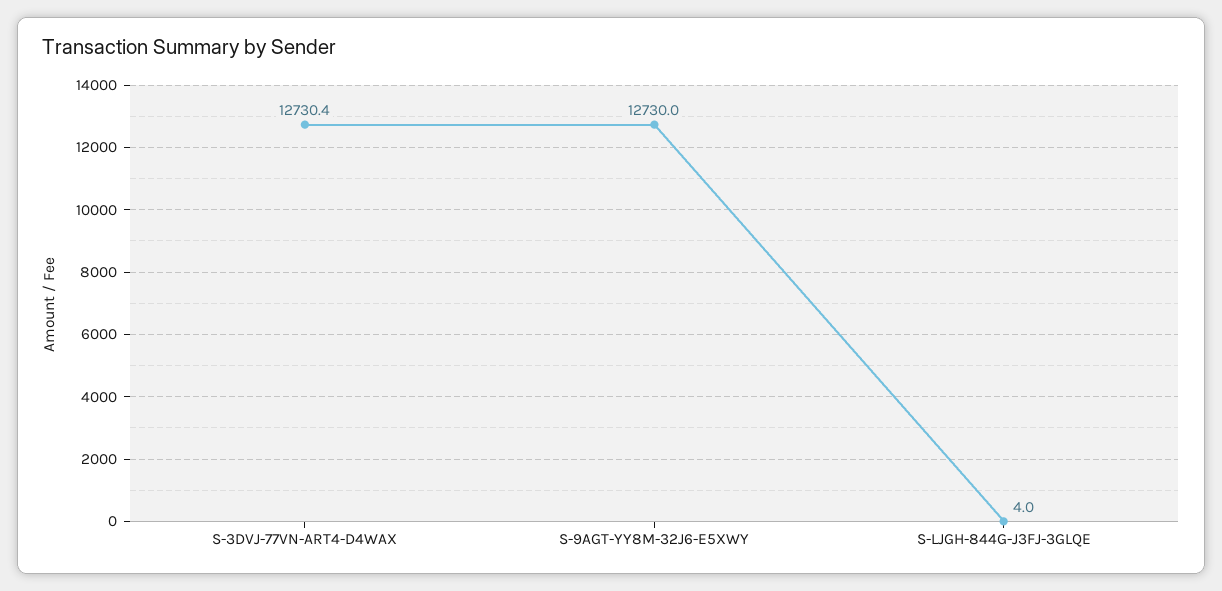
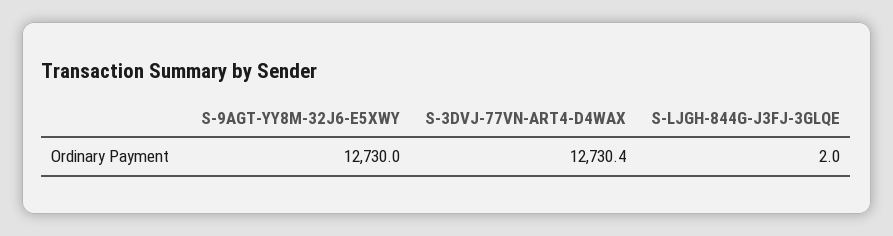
S-LJGH-844G-J3FJ-3GLQE: 4 -> 2

